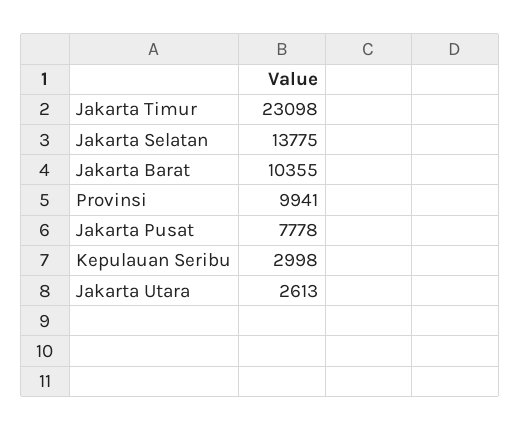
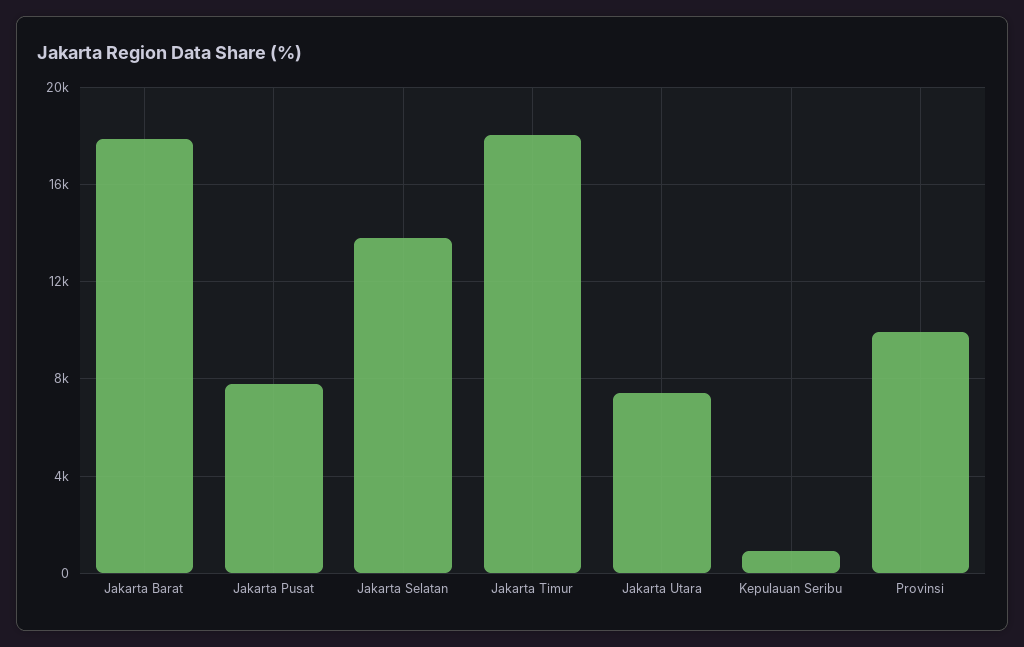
Jakarta Timur: 23098 -> 18000
Jakarta Barat: 10355 -> 18000
Kepulauan Seribu: 2998 -> 1000
Jakarta Utara: 2613 -> 7500

